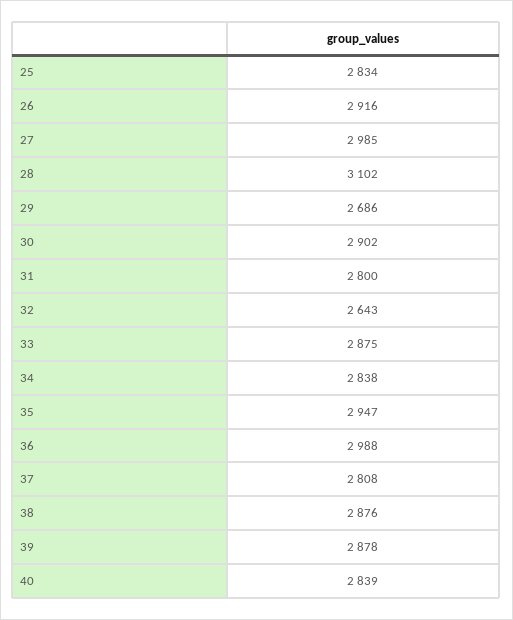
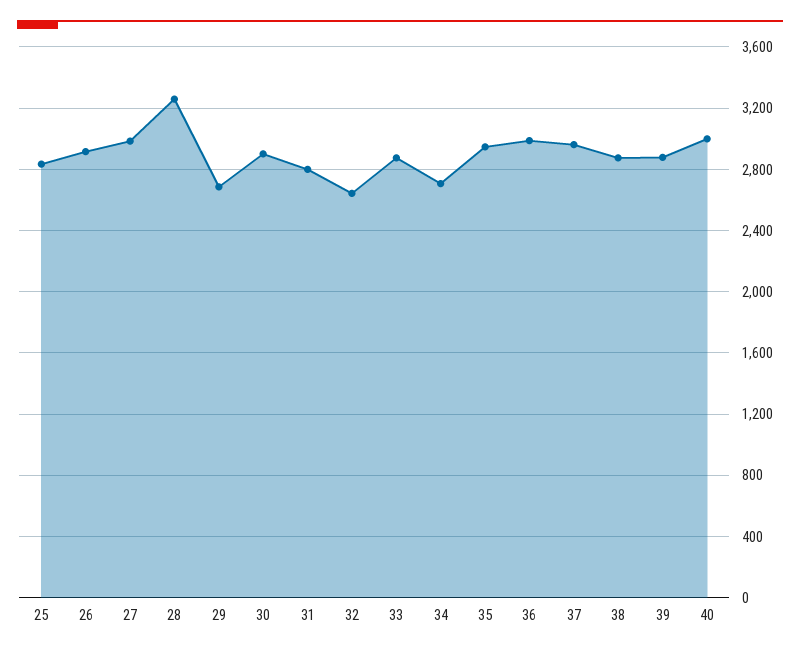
28: 3102 -> 3250
34: 2838 -> 2700
37: 2808 -> 2950
40: 2839 -> 3000

